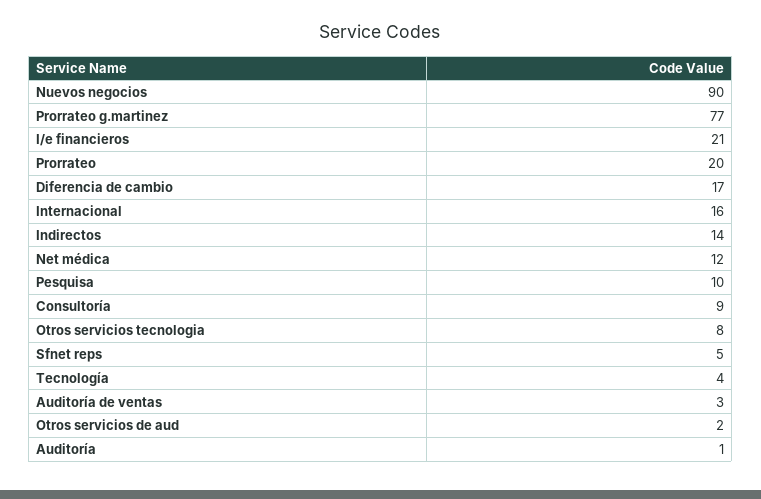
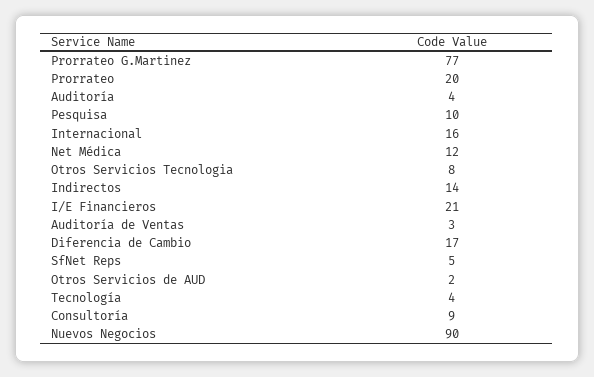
Auditoría: 1 -> 4

